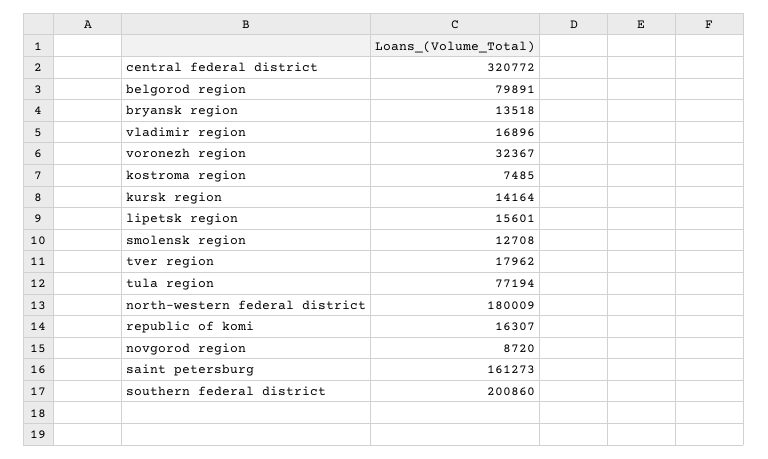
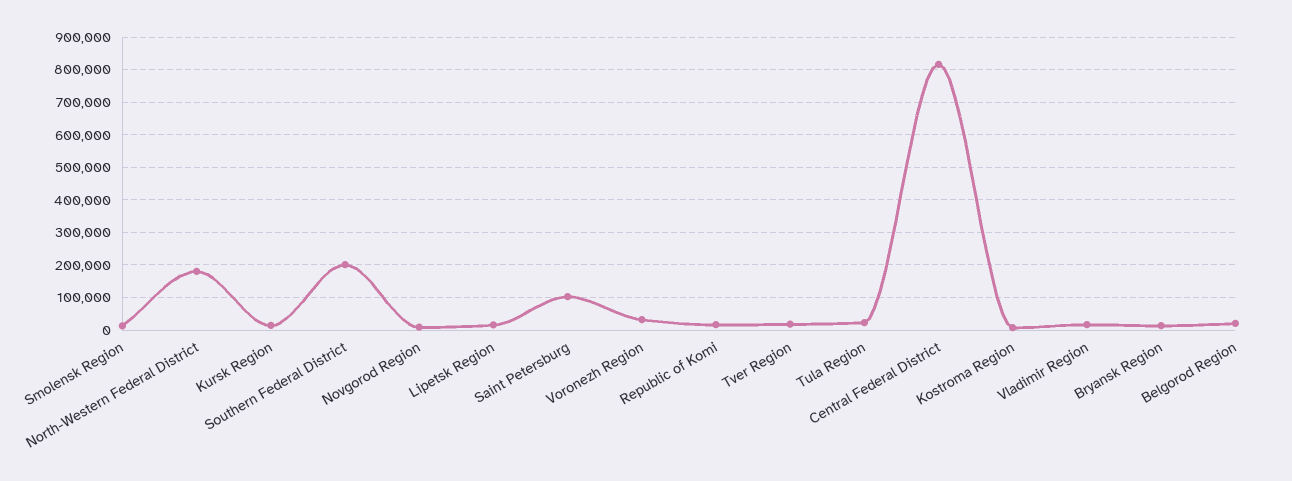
central federal district: 320772 -> 820000
belgorod region: 79891 -> 20000
tula region: 77194 -> 20000
saint petersburg: 161273 -> 100000

